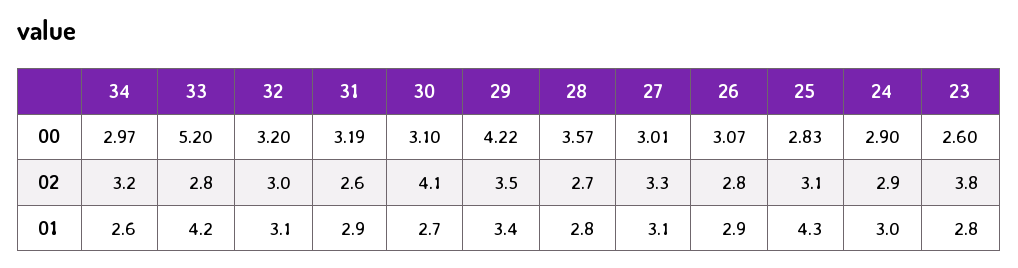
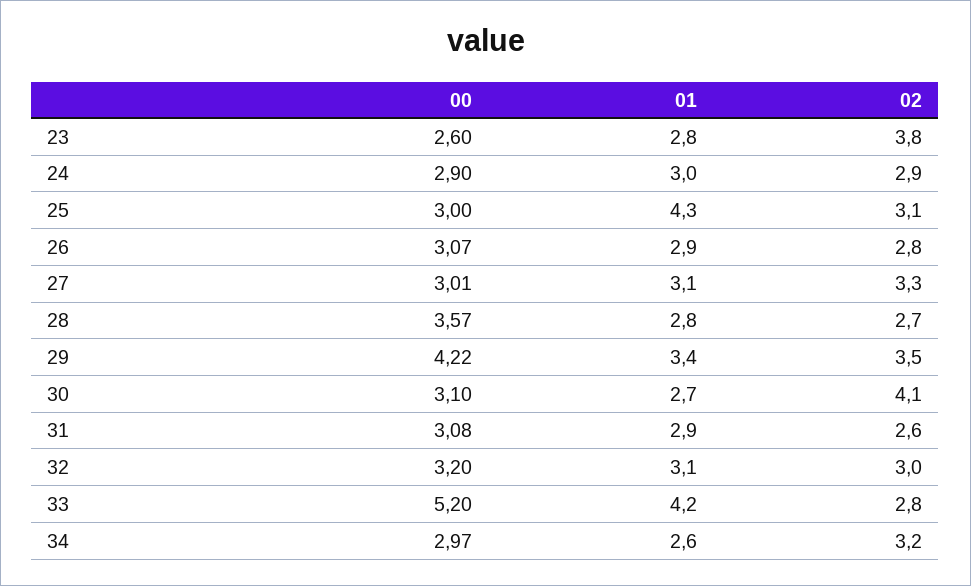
31, 00: 3.19 -> 3.08
25, 00: 2.83 -> 3

